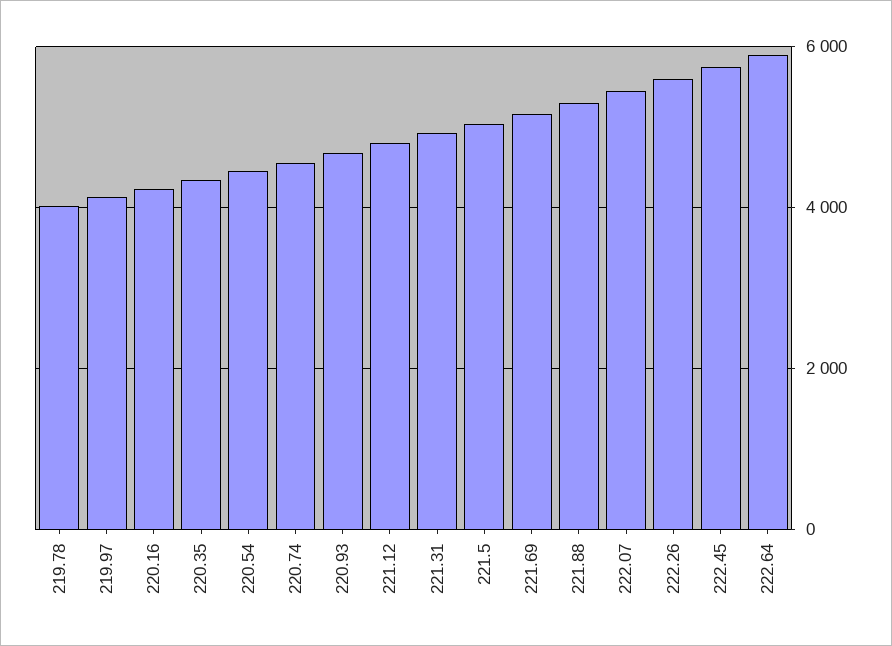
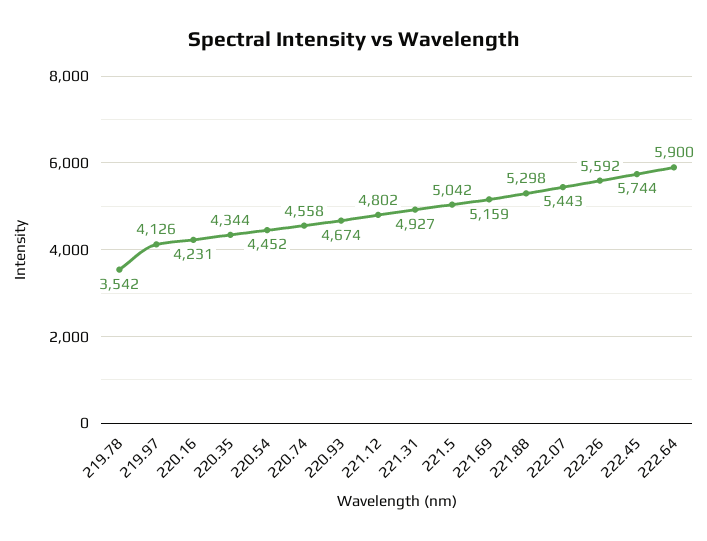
219.78: 4000 -> 3542

